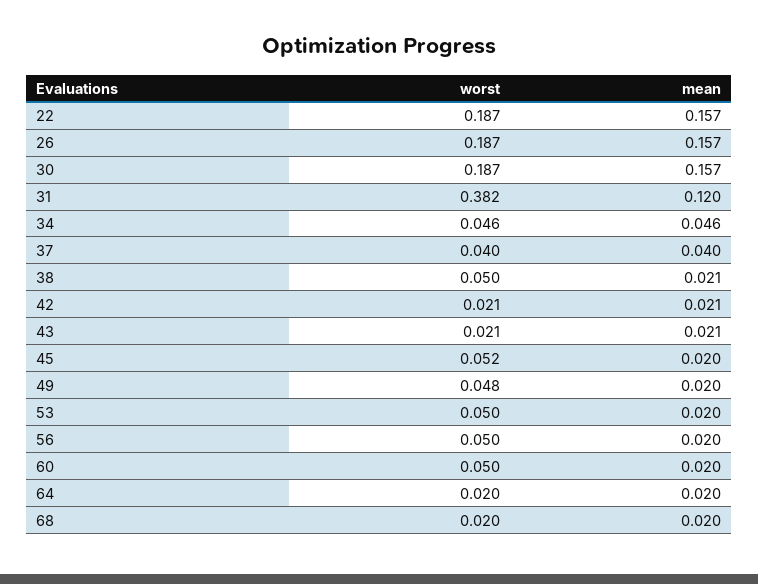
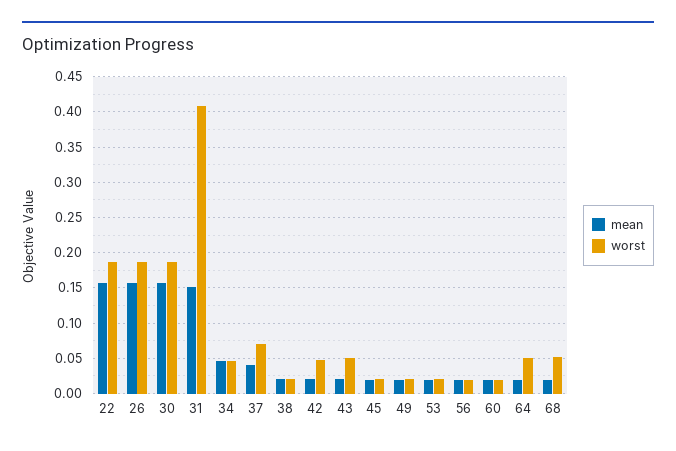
worst, 31: 0.382 -> 0.41
mean, 31: 0.12 -> 0.15
worst, 37: 0.04 -> 0.07
worst, 38: 0.05 -> 0.02
worst, 42: 0.021 -> 0.05
worst, 43: 0.021 -> 0.05
worst, 45: 0.052 -> 0.02
worst, 49: 0.048 -> 0.02
worst, 53: 0.05 -> 0.02
worst, 56: 0.05 -> 0.02
worst, 60: 0.05 -> 0.02
worst, 64: 0.02 -> 0.05
worst, 68: 0.02 -> 0.05

